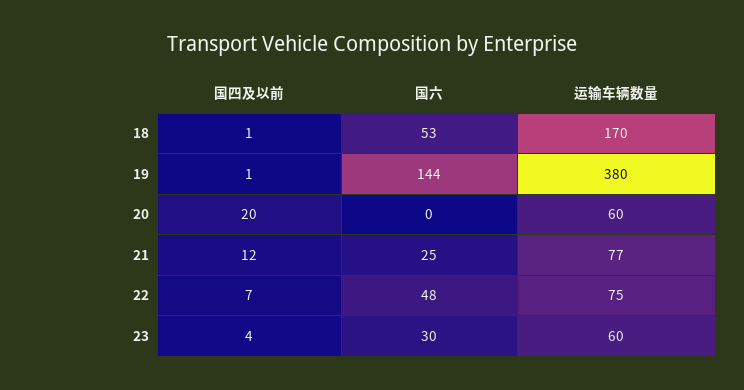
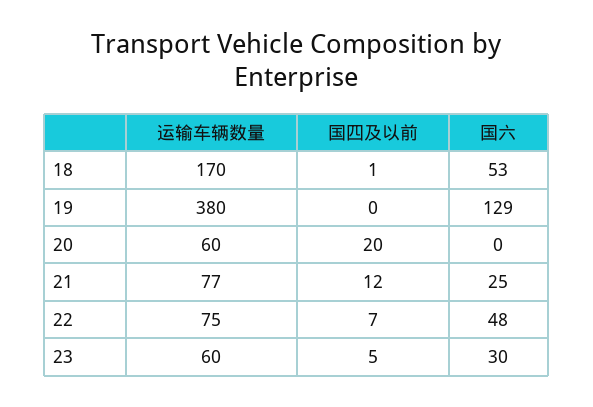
国四及以前, 19: 1 -> 0
国六, 19: 144 -> 129
国四及以前, 23: 4 -> 5

